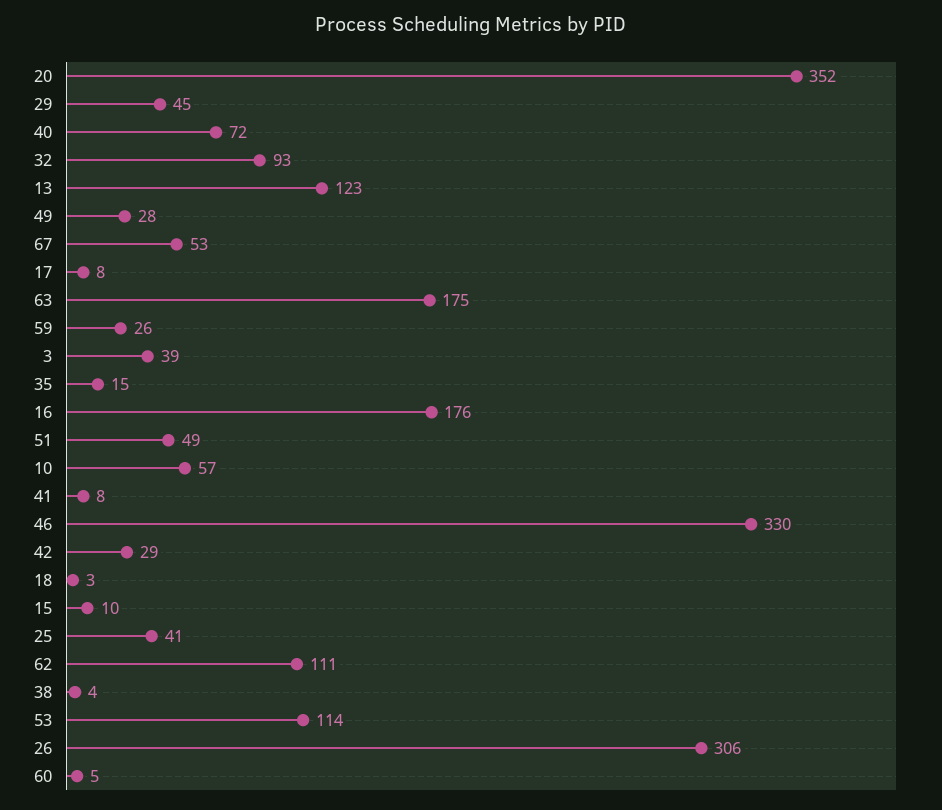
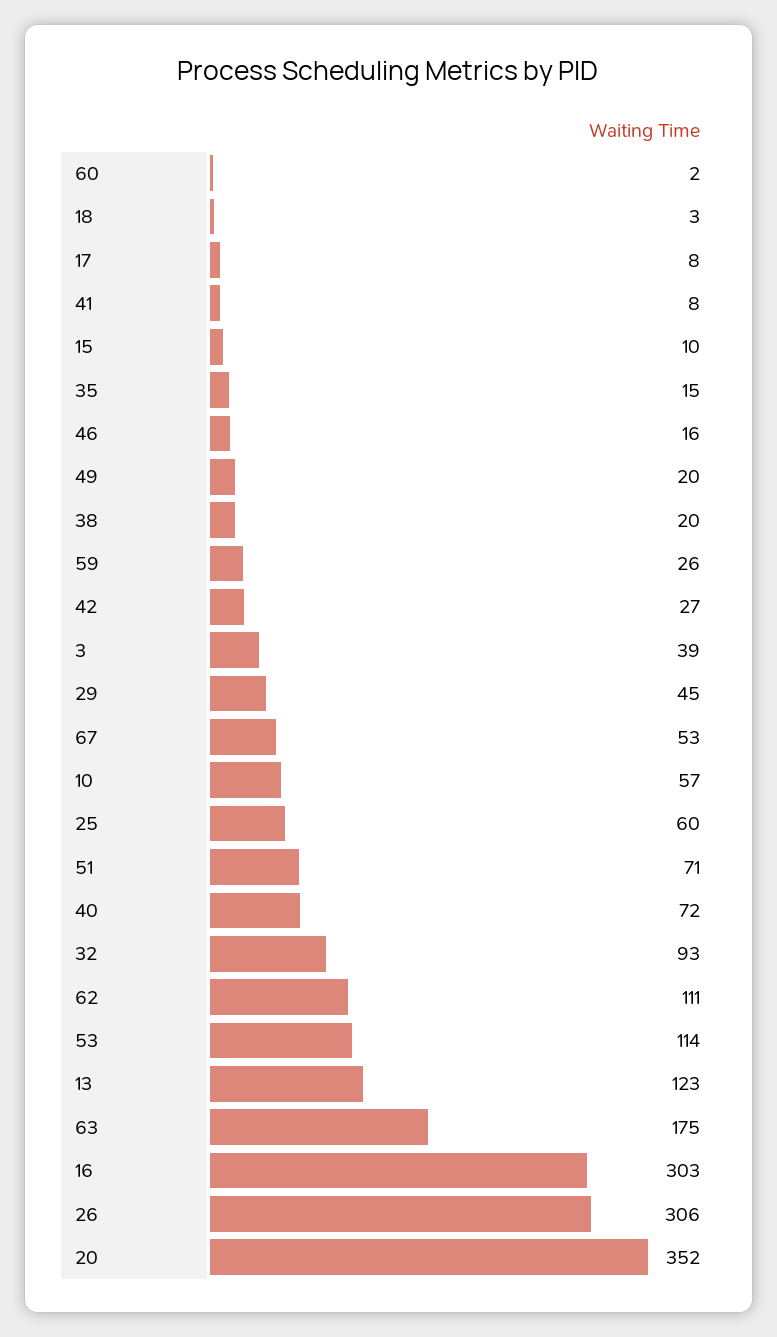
49: 28 -> 20
16: 176 -> 303
51: 49 -> 71
46: 330 -> 16
42: 29 -> 27
25: 41 -> 60
38: 4 -> 20
60: 5 -> 2

